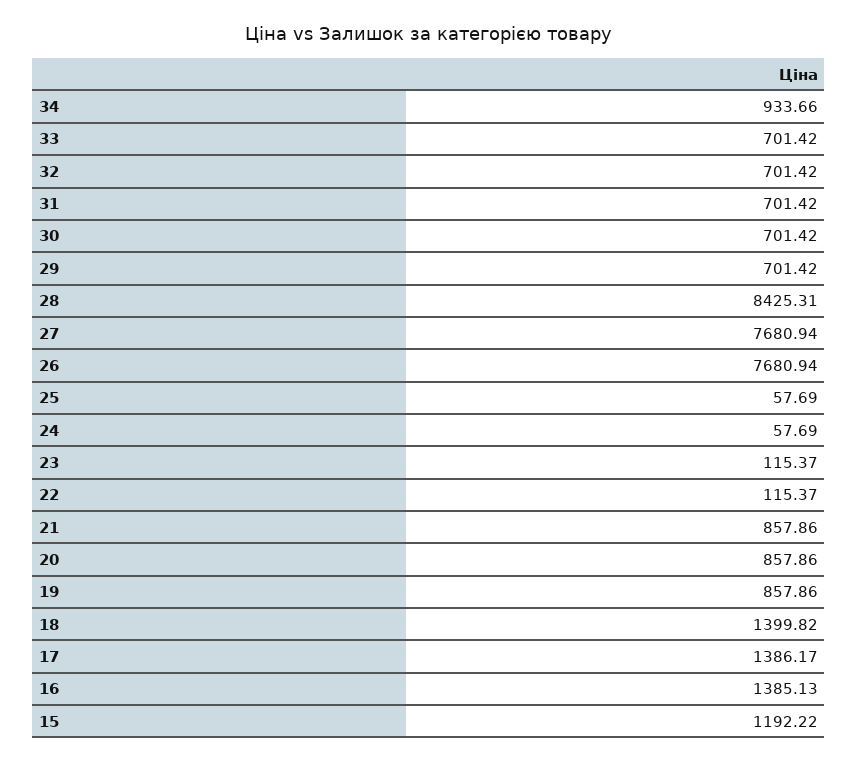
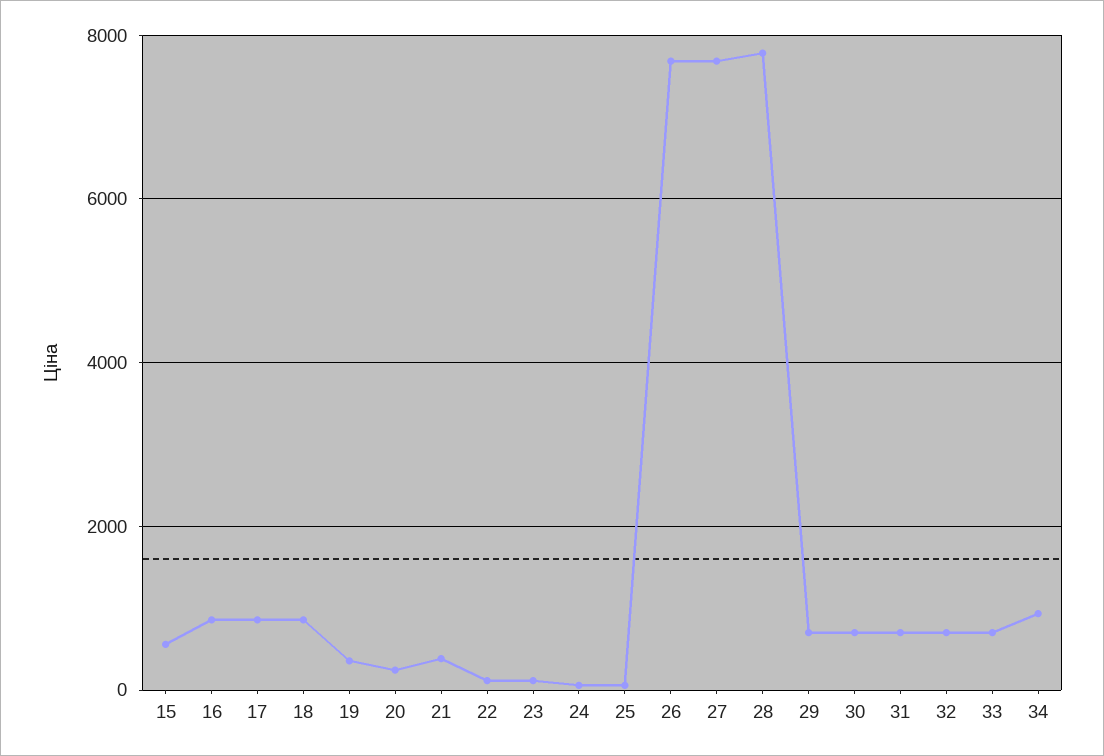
28: 8425.31 -> 7800
21: 857.86 -> 400
20: 857.86 -> 200
19: 857.86 -> 400
18: 1399.82 -> 800
17: 1386.17 -> 800
16: 1385.13 -> 800
15: 1192.22 -> 600

